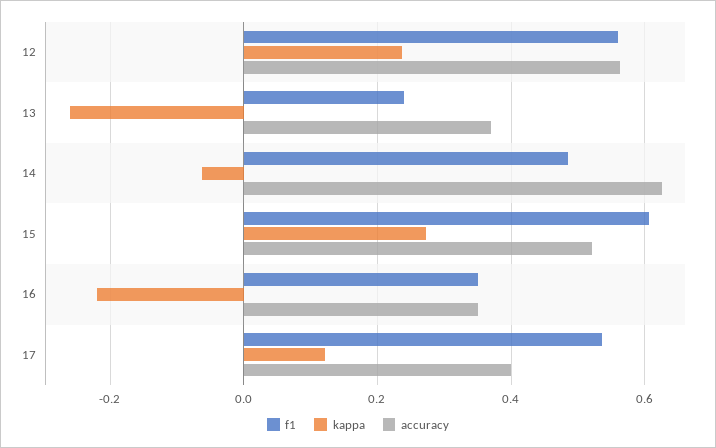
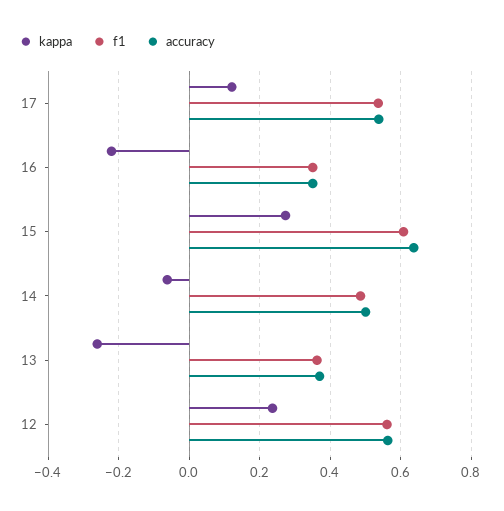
f1, 13: 0.24 -> 0.36
accuracy, 14: 0.62 -> 0.5
accuracy, 15: 0.52 -> 0.64
accuracy, 17: 0.4 -> 0.54

